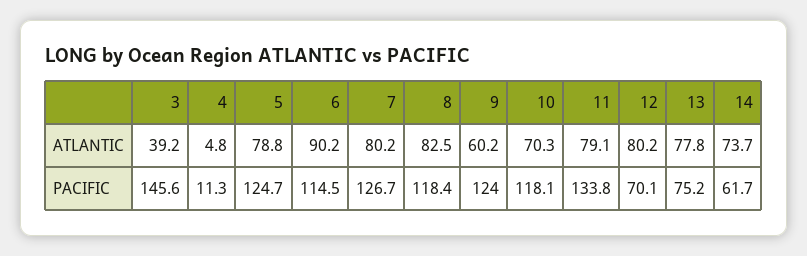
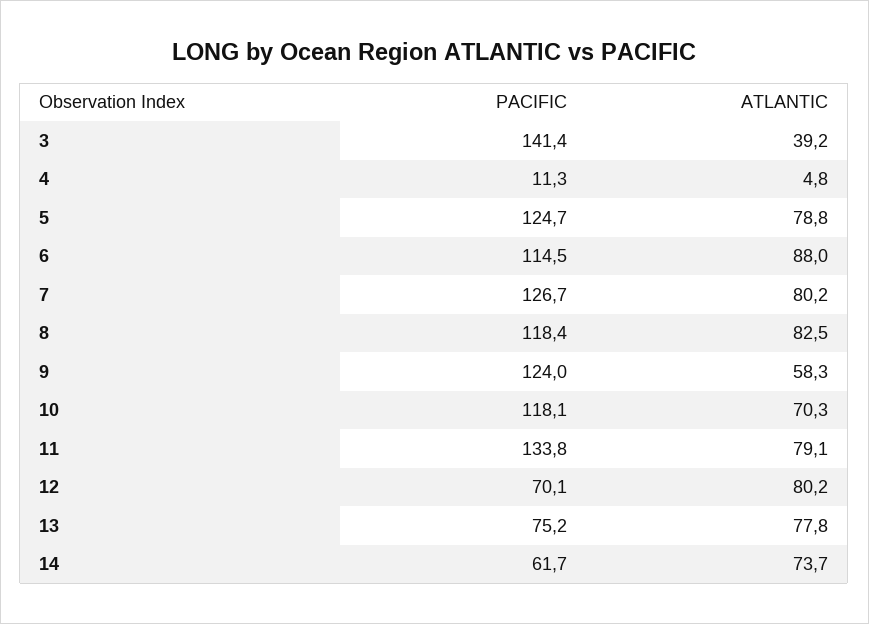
6, ATLANTIC: 90.2 -> 88
9, ATLANTIC: 60.2 -> 58.3
3, PACIFIC: 145.6 -> 141.4

